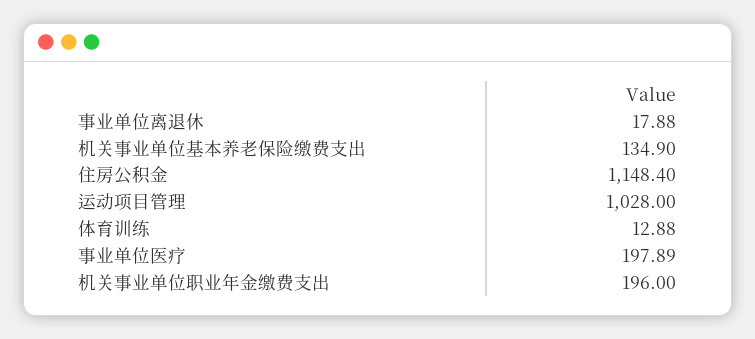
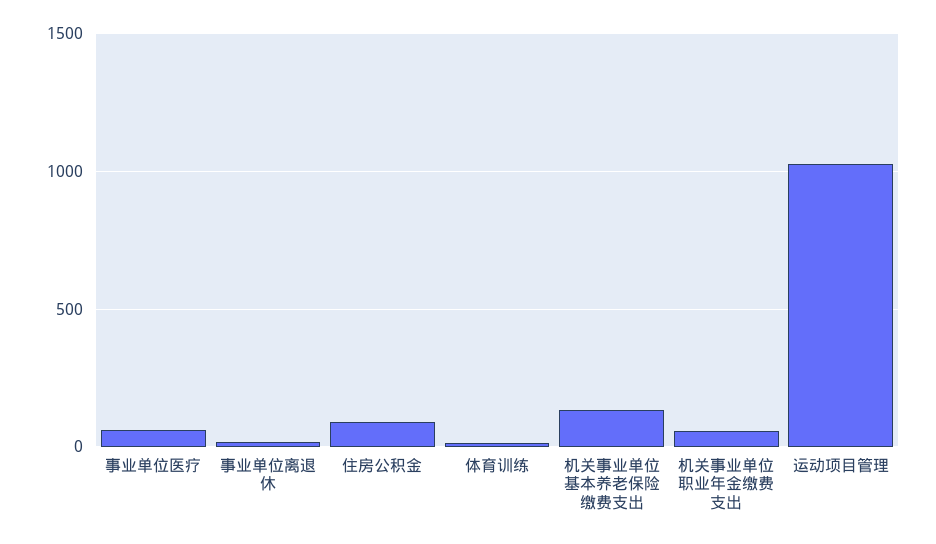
住房公积金: 1148.4 -> 100
事业单位医疗: 197.89 -> 50
机关事业单位职业年金缴费支出: 196 -> 50

